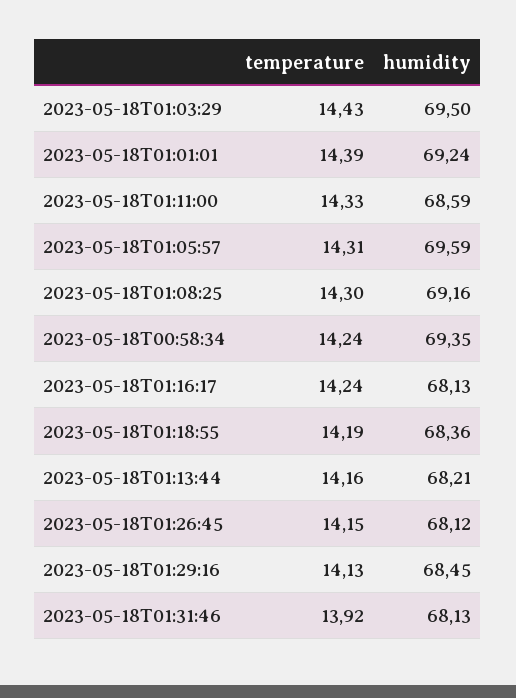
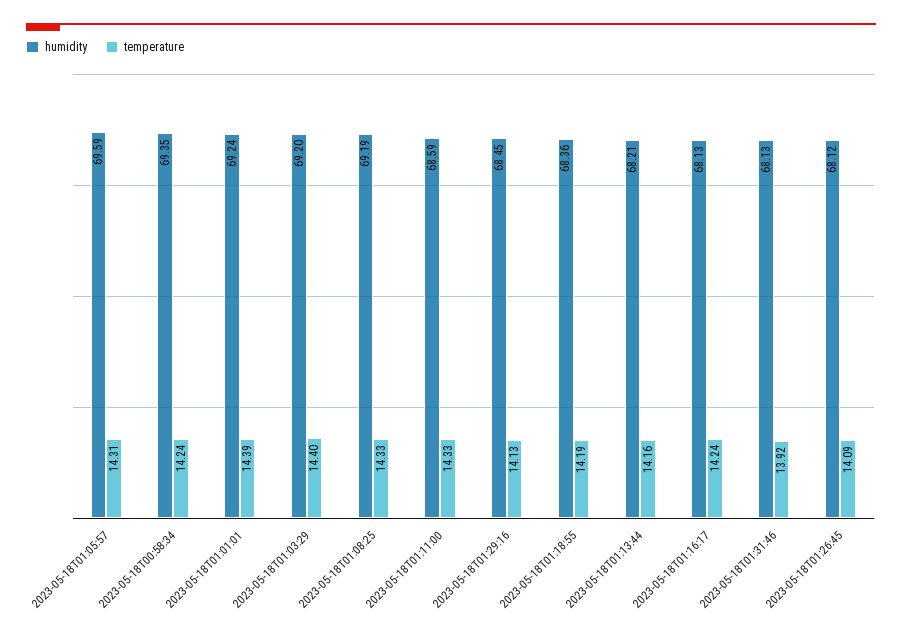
temperature, 2023-05-18T01:03:29: 14.43 -> 14.4
humidity, 2023-05-18T01:03:29: 69.5 -> 69.2
temperature, 2023-05-18T01:08:25: 14.3 -> 14.33
humidity, 2023-05-18T01:08:25: 69.16 -> 69.19
temperature, 2023-05-18T01:26:45: 14.15 -> 14.09

